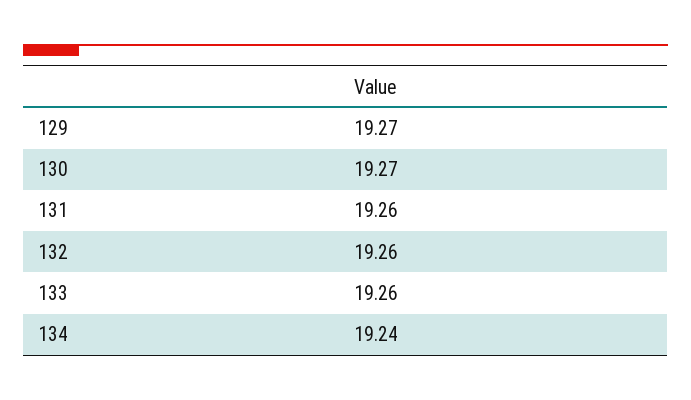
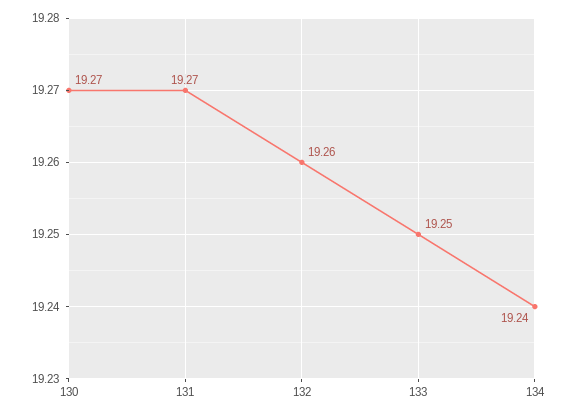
129: 19.27 -> none
131: 19.26 -> 19.27
133: 19.26 -> 19.25

